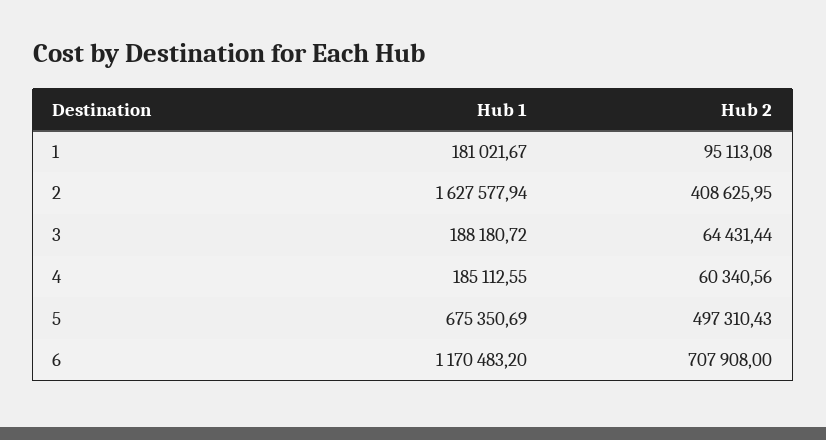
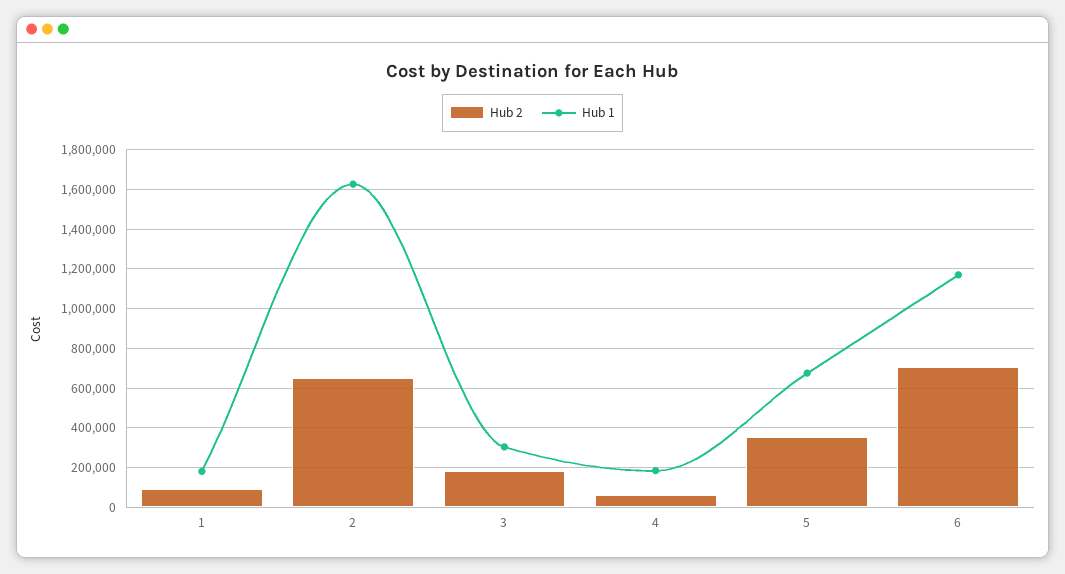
Hub 2, 2: 408625.95 -> 650000
Hub 1, 3: 188180.72 -> 300000
Hub 2, 3: 64431.44 -> 200000
Hub 2, 5: 497310.43 -> 350000

